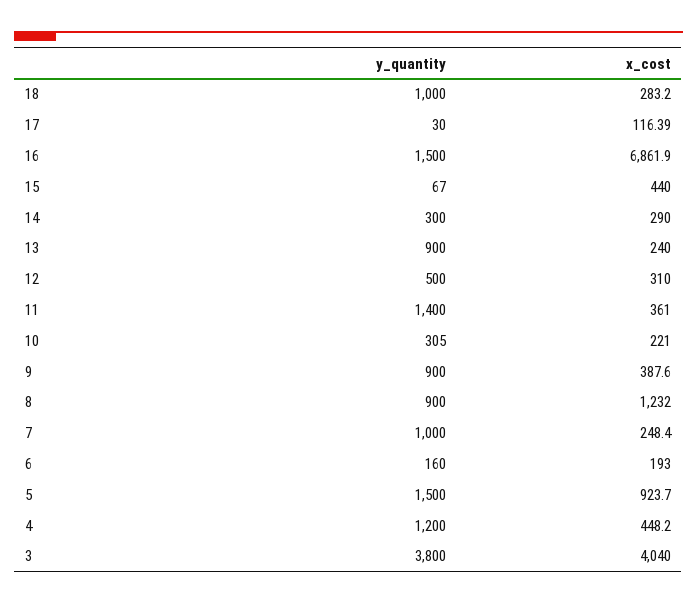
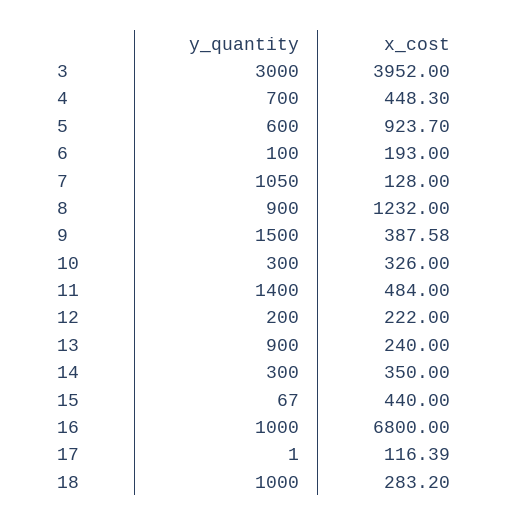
y_quantity, 17: 30 -> 1
y_quantity, 16: 1500 -> 1000
x_cost, 16: 6861.9 -> 6800
x_cost, 14: 290 -> 350
y_quantity, 12: 500 -> 200
x_cost, 12: 310 -> 222
x_cost, 11: 361 -> 484
y_quantity, 10: 305 -> 300
x_cost, 10: 221 -> 326
y_quantity, 9: 900 -> 1500
x_cost, 9: 387.6 -> 387.58
y_quantity, 7: 1000 -> 1050
x_cost, 7: 248.4 -> 128
y_quantity, 6: 160 -> 100
y_quantity, 5: 1500 -> 600
y_quantity, 4: 1200 -> 700
x_cost, 4: 448.2 -> 448.3
y_quantity, 3: 3800 -> 3000
x_cost, 3: 4040 -> 3952

